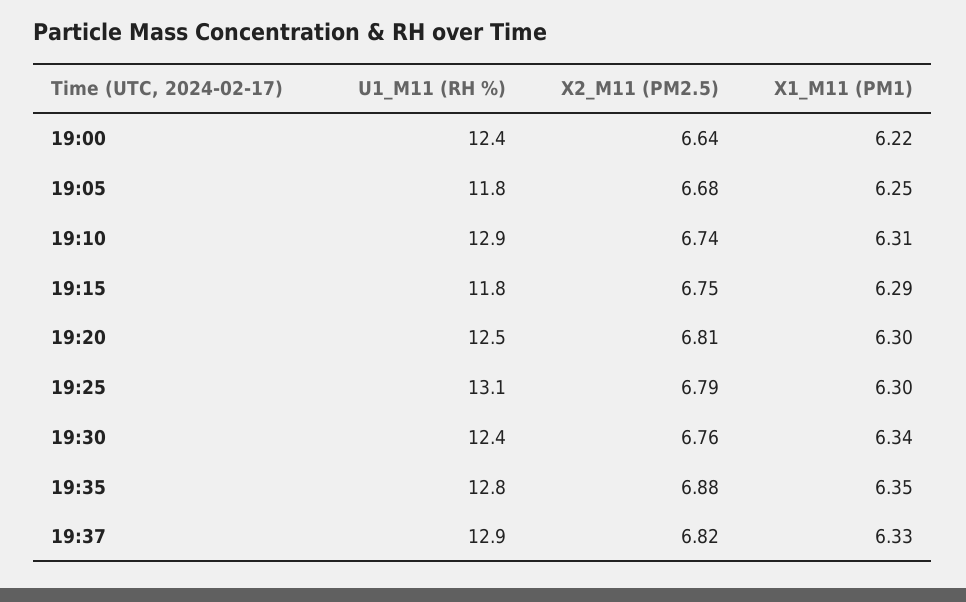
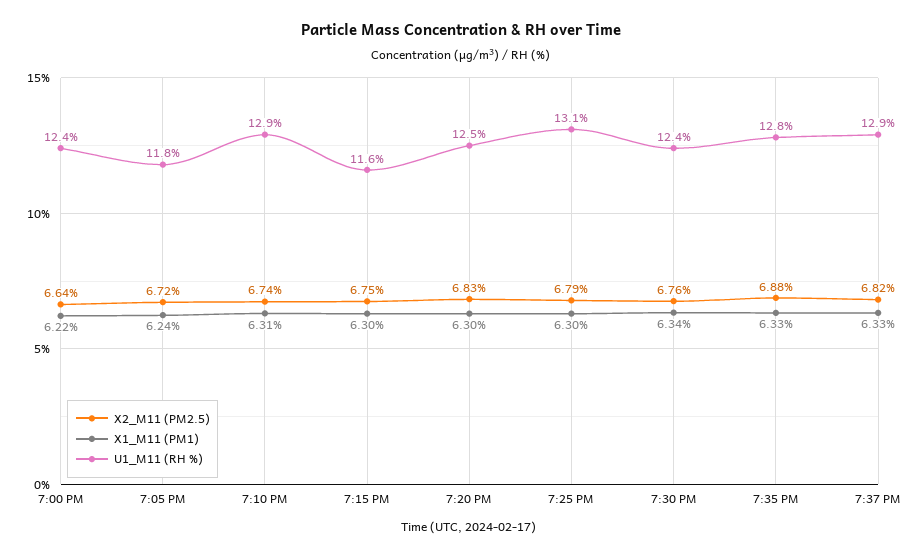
X2_M11 (PM2.5), 19:05: 6.68 -> 6.72
X1_M11 (PM1), 19:05: 6.25 -> 6.24
U1_M11 (RH %), 19:15: 11.8 -> 11.6
X1_M11 (PM1), 19:15: 6.29 -> 6.3
X2_M11 (PM2.5), 19:20: 6.81 -> 6.83
X1_M11 (PM1), 19:35: 6.35 -> 6.33

